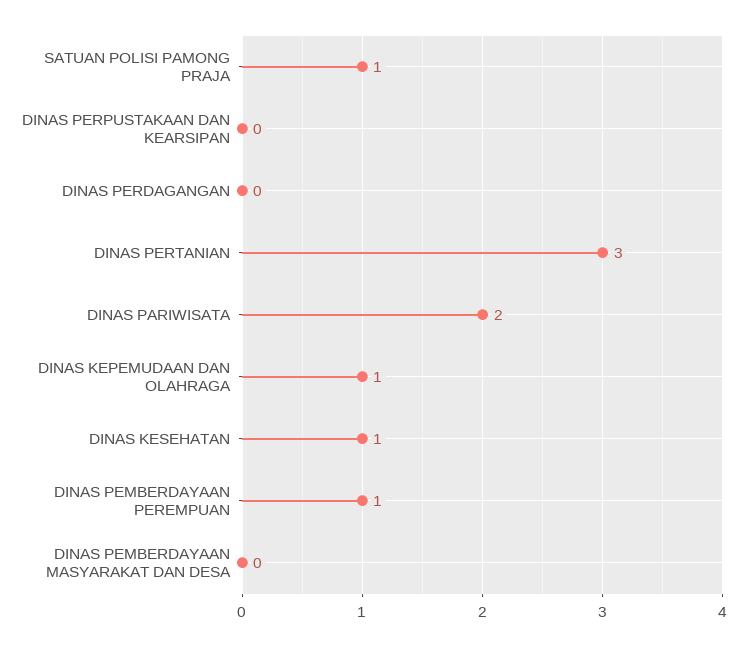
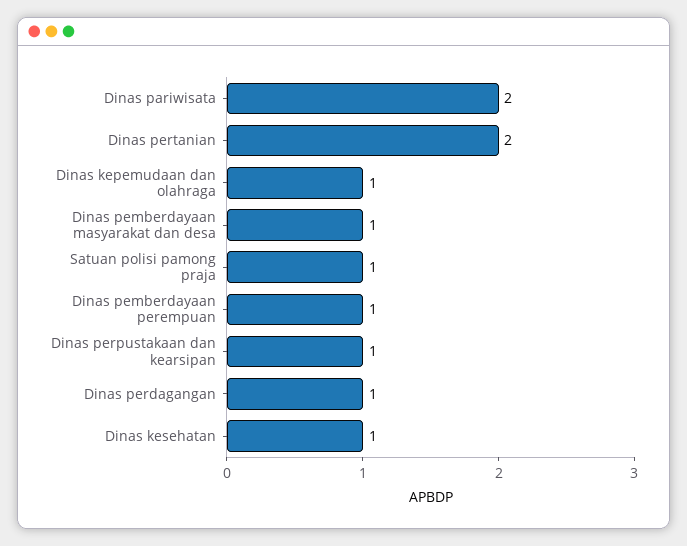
DINAS PERPUSTAKAAN DAN KEARSIPAN: 0 -> 1
DINAS PERDAGANGAN: 0 -> 1
DINAS PERTANIAN: 3 -> 2
DINAS PEMBERDAYAAN MASYARAKAT DAN DESA: 0 -> 1

